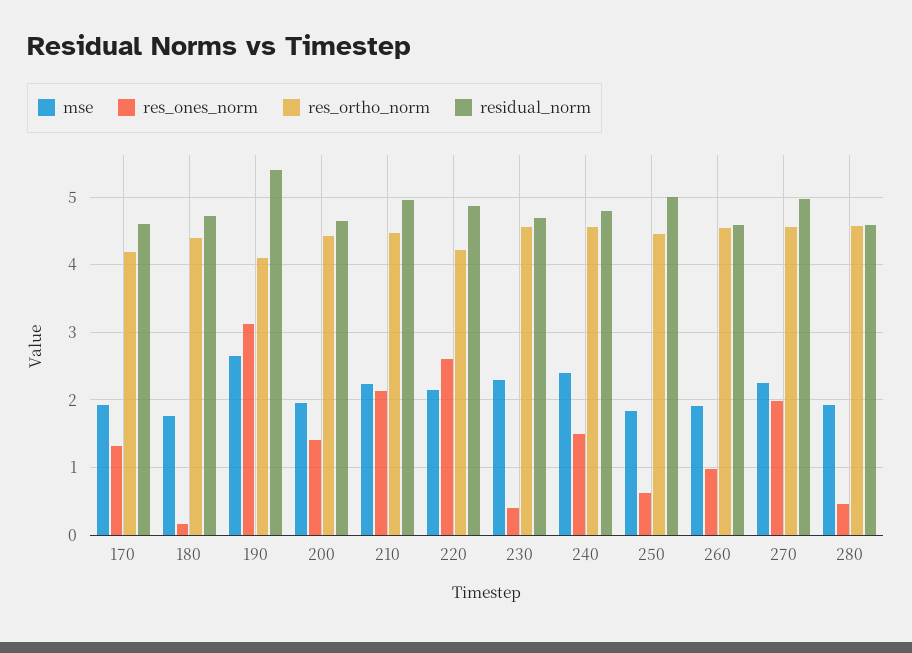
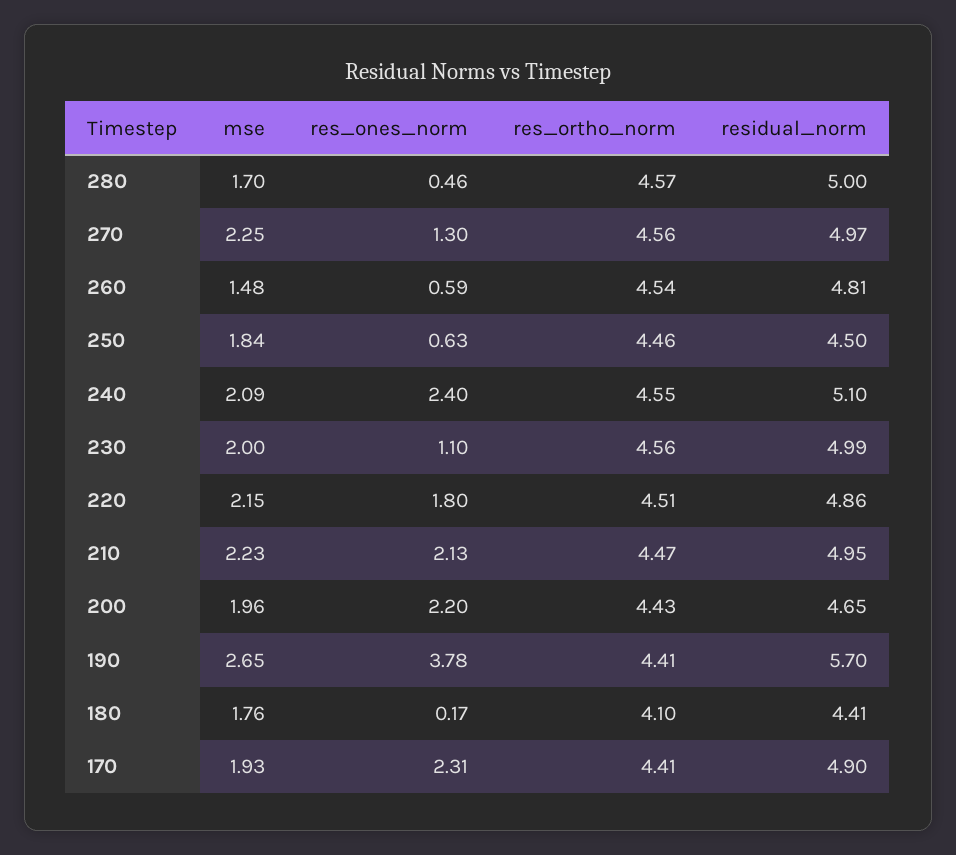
res_ones_norm, 170: 1.3 -> 2.31
res_ortho_norm, 170: 4.2 -> 4.41
residual_norm, 170: 4.6 -> 4.9
res_ortho_norm, 180: 4.4 -> 4.1
residual_norm, 180: 4.7 -> 4.41
res_ones_norm, 190: 3.1 -> 3.78
res_ortho_norm, 190: 4.1 -> 4.41
residual_norm, 190: 5.4 -> 5.7
res_ones_norm, 200: 1.4 -> 2.2
res_ones_norm, 220: 2.6 -> 1.8
res_ortho_norm, 220: 4.2 -> 4.51
mse, 230: 2.3 -> 2
res_ones_norm, 230: 0.4 -> 1.1
residual_norm, 230: 4.7 -> 4.99
mse, 240: 2.4 -> 2.09
res_ones_norm, 240: 1.5 -> 2.4
residual_norm, 240: 4.8 -> 5.1
residual_norm, 250: 5 -> 4.5
mse, 260: 1.9 -> 1.48
res_ones_norm, 260: 1 -> 0.59
residual_norm, 260: 4.6 -> 4.81
res_ones_norm, 270: 2 -> 1.3
mse, 280: 1.9 -> 1.7
residual_norm, 280: 4.6 -> 5

